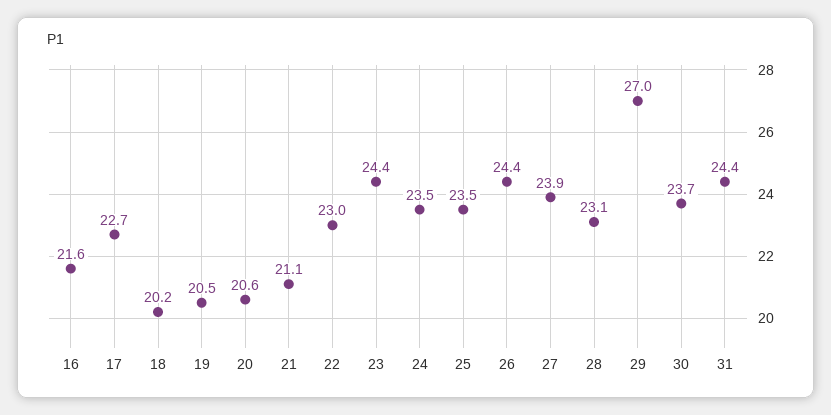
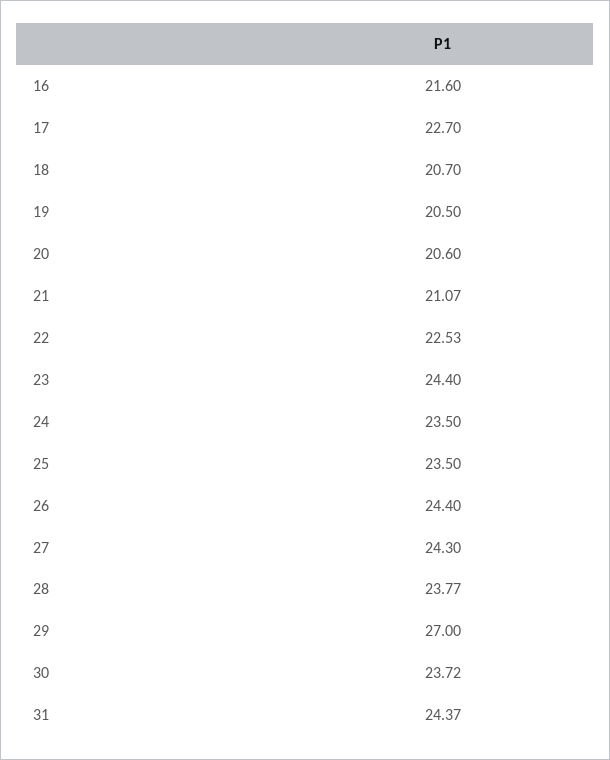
18: 20.2 -> 20.7
22: 23 -> 22.53
27: 23.9 -> 24.3
28: 23.1 -> 23.77

